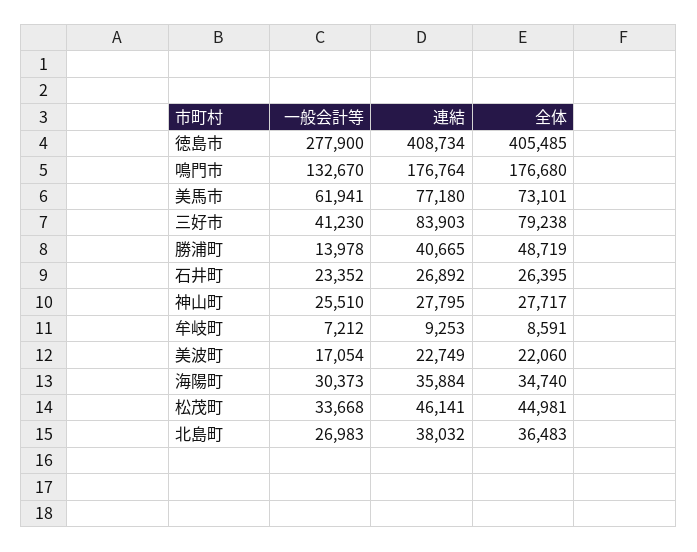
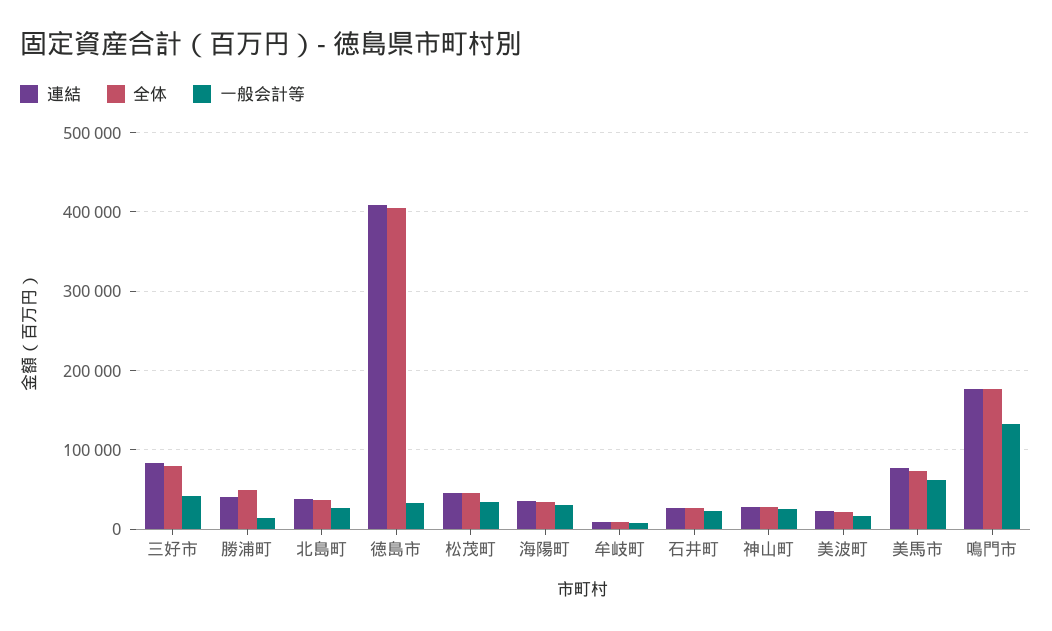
一般会計等, 徳島市: 277900 -> 30000

